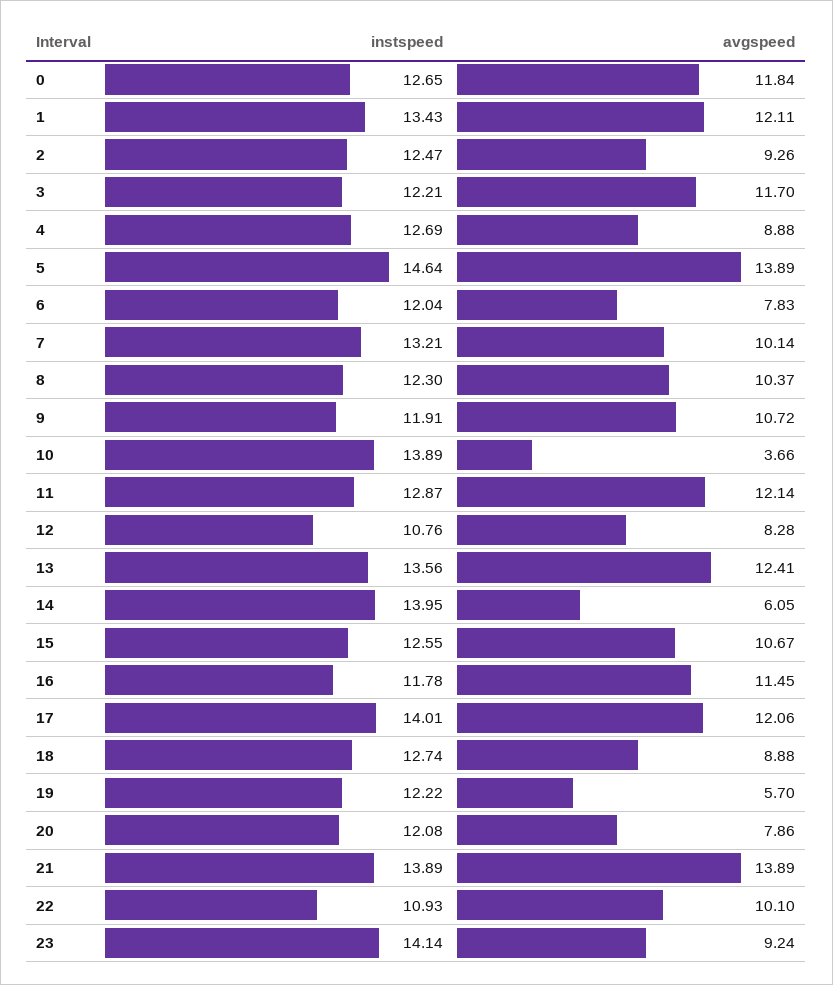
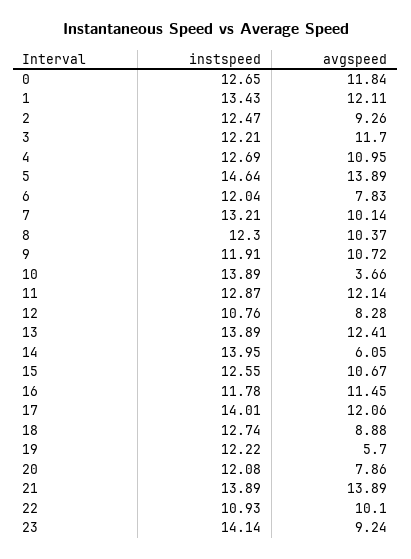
avgspeed, 4: 8.88 -> 10.95
instspeed, 13: 13.56 -> 13.89

